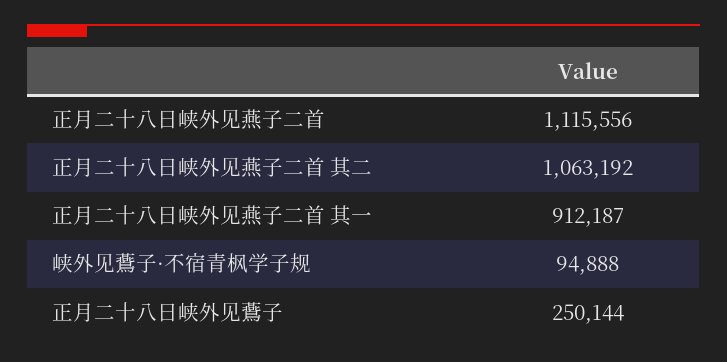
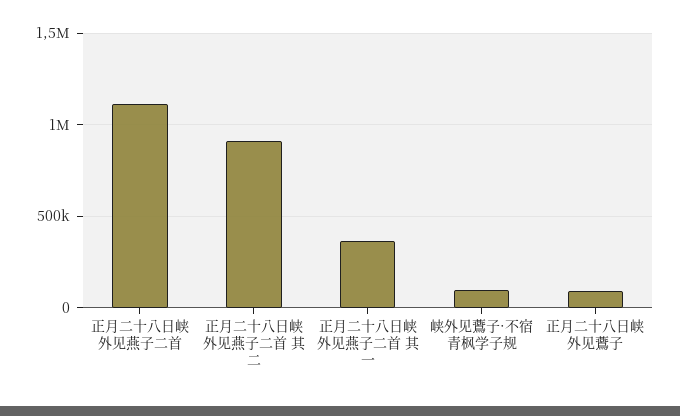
正月二十八日峡外见燕子二首 其二: 1063192 -> 900000
正月二十八日峡外见燕子二首 其一: 912187 -> 350000
正月二十八日峡外见鷰子: 250144 -> 100000

